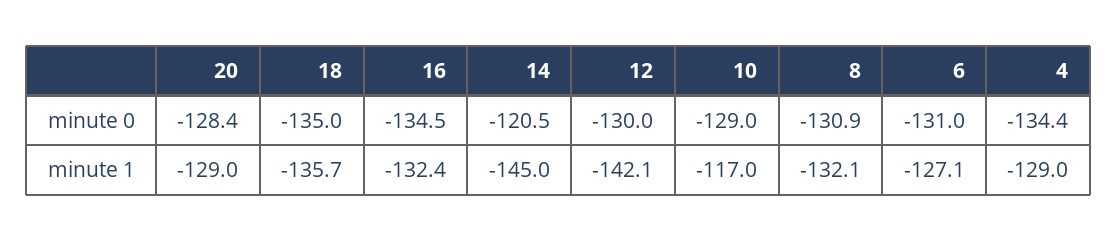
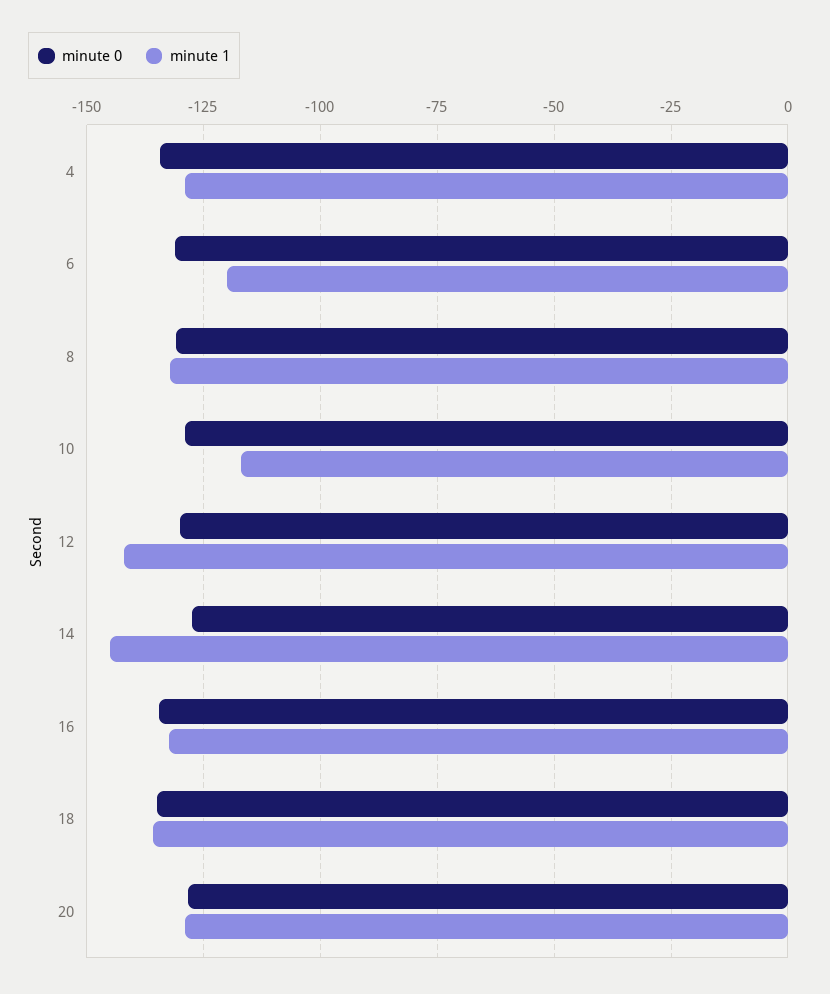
minute 0, 14: -120.5 -> -127.5
minute 1, 6: -127.1 -> -120

